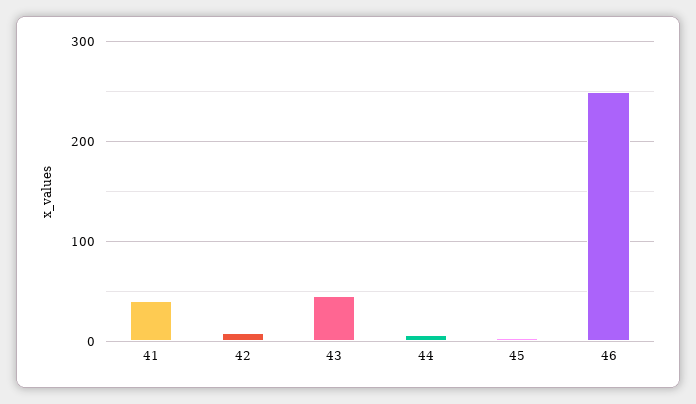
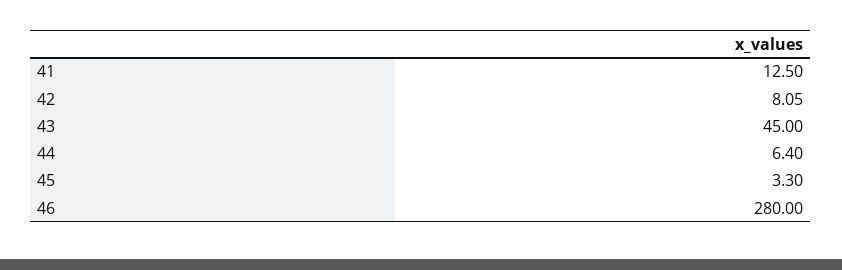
41: 40 -> 12.5
46: 250 -> 280

